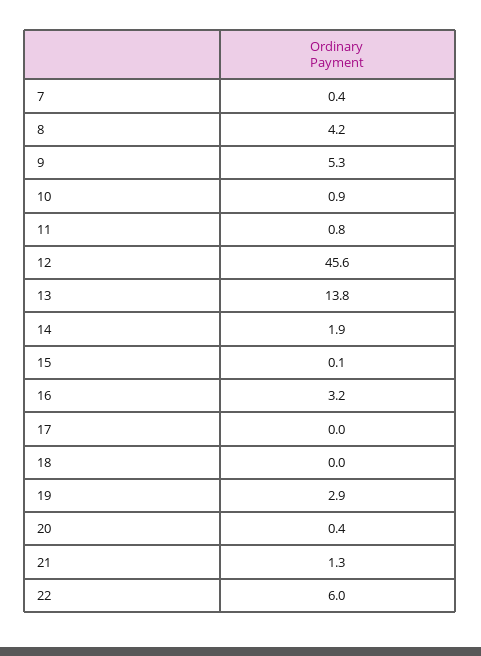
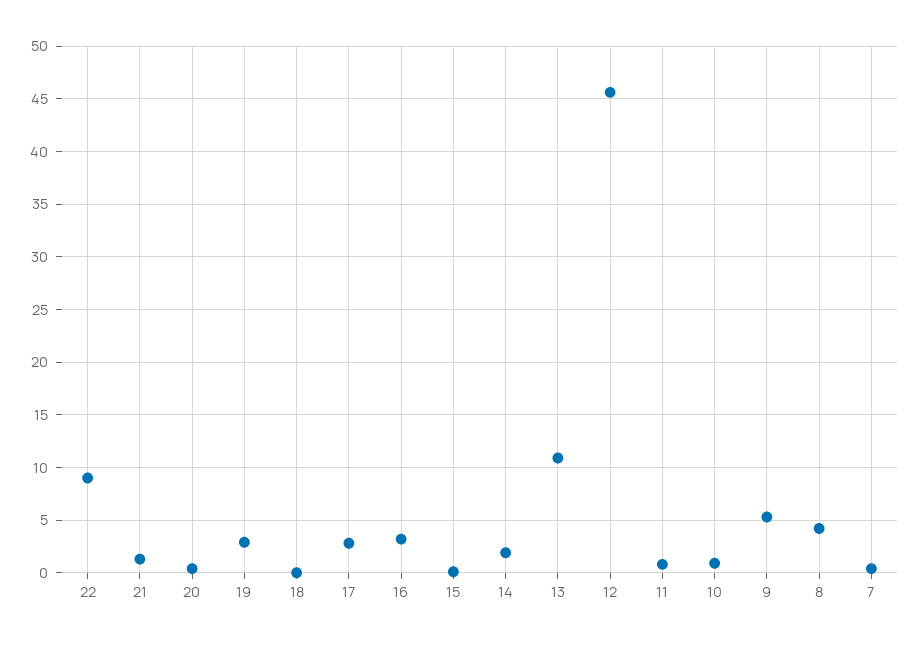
13: 13.8 -> 11
17: 0 -> 3
22: 6 -> 9

